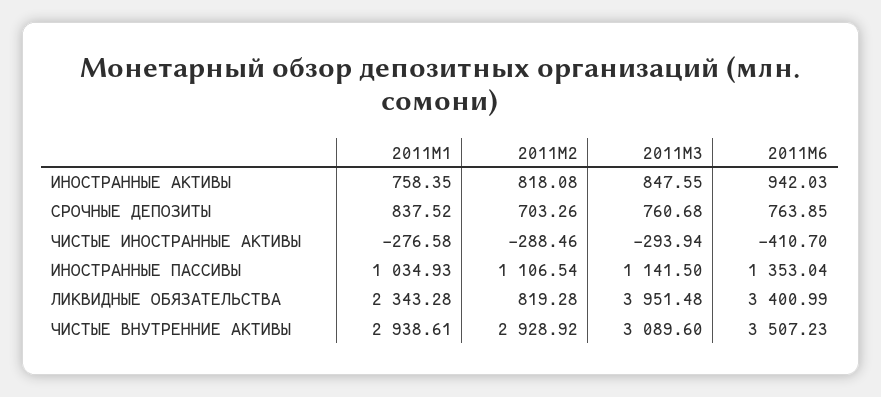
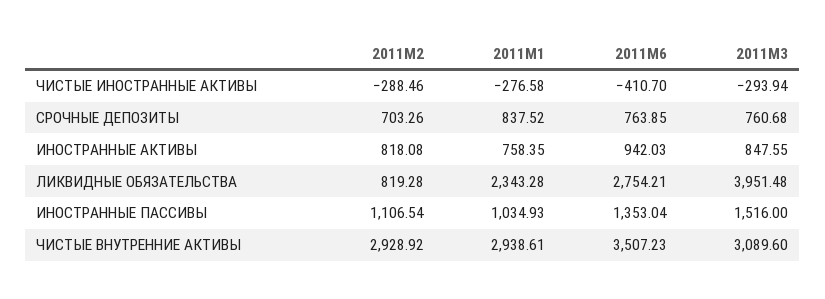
2011M3, ИНОСТРАННЫЕ ПАССИВЫ: 1141.5 -> 1516
2011M6, ЛИКВИДНЫЕ ОБЯЗАТЕЛЬСТВА: 3400.99 -> 2754.21

